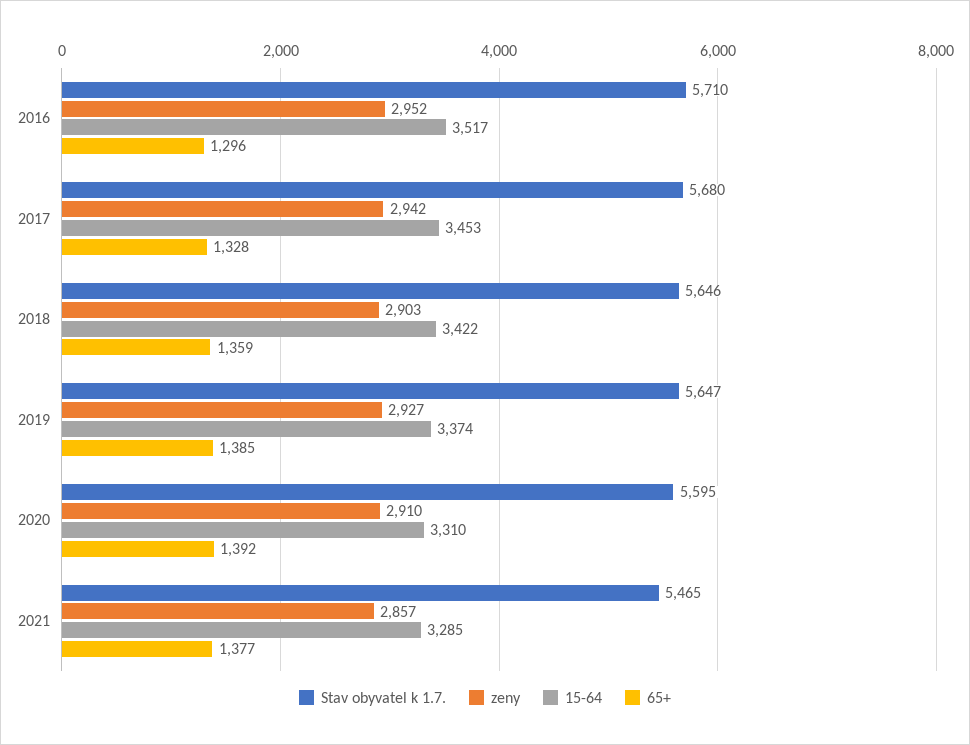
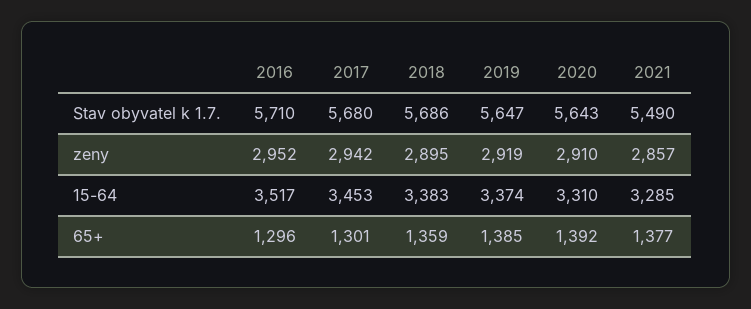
65+, 2017: 1328 -> 1301
Stav obyvatel k 1.7., 2018: 5646 -> 5686
zeny, 2018: 2903 -> 2895
15-64, 2018: 3422 -> 3383
zeny, 2019: 2927 -> 2919
Stav obyvatel k 1.7., 2020: 5595 -> 5643
Stav obyvatel k 1.7., 2021: 5465 -> 5490

